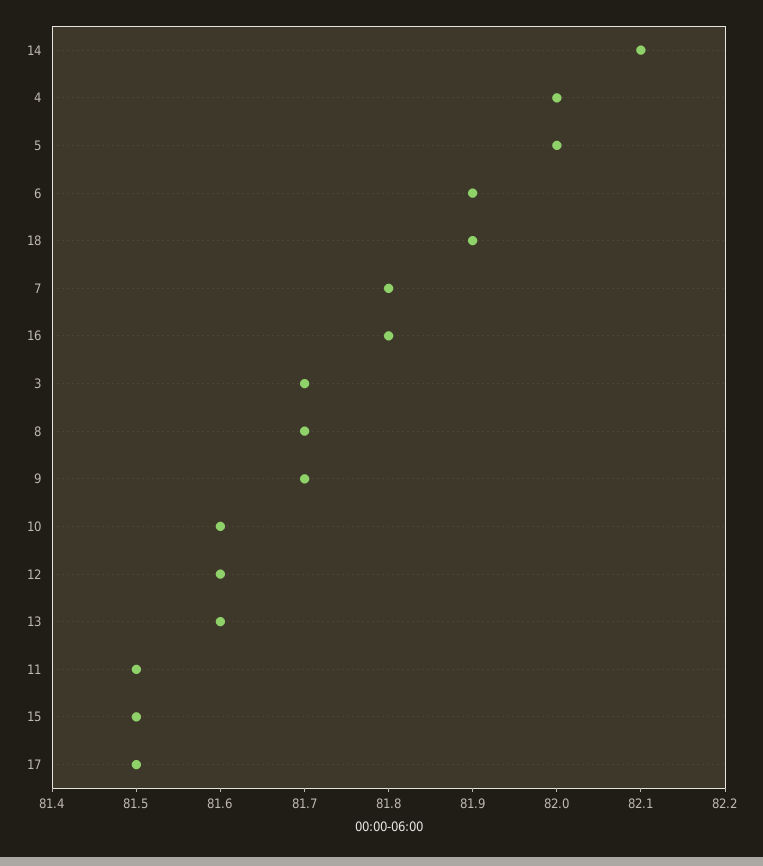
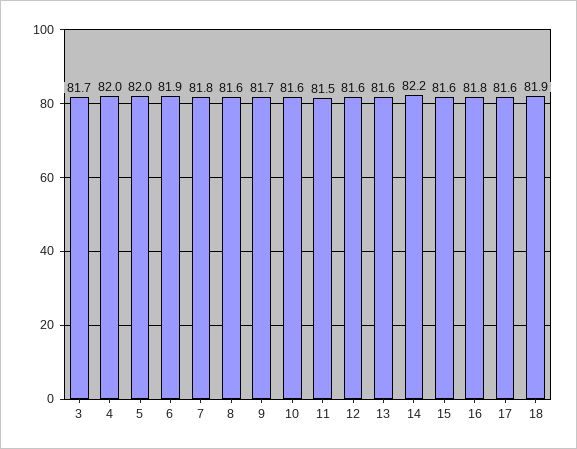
14: 82.1 -> 82.2
8: 81.7 -> 81.6
15: 81.5 -> 81.6
17: 81.5 -> 81.6

